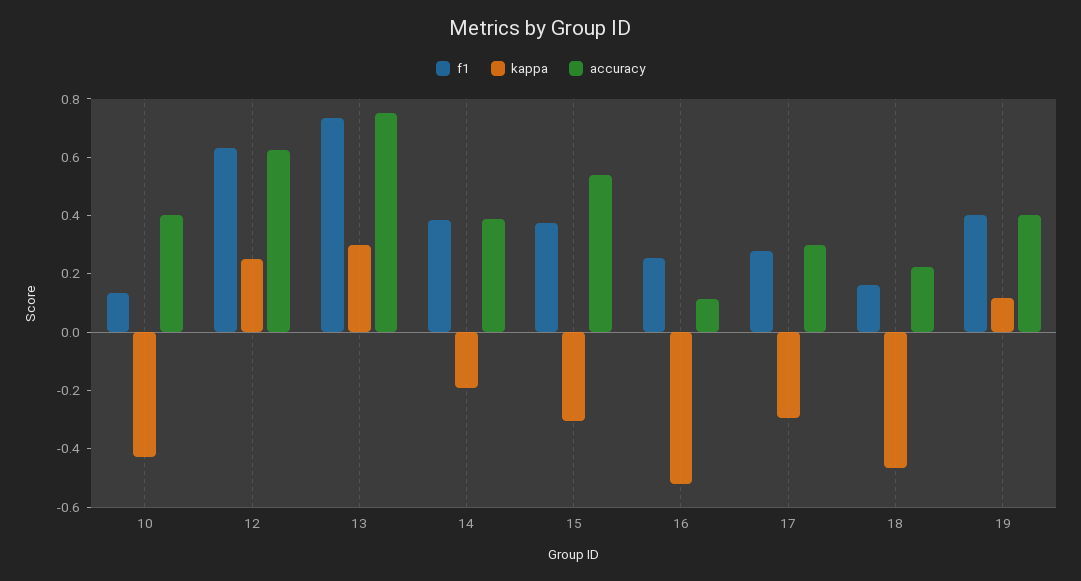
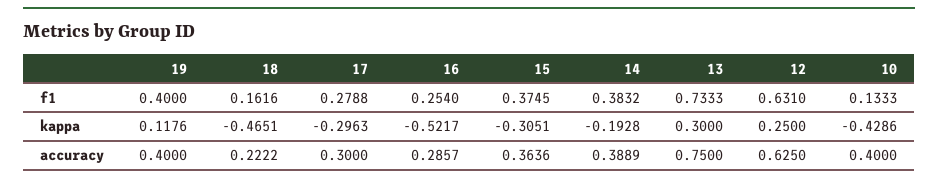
accuracy, 15: 0.55 -> 0.3636
accuracy, 16: 0.1 -> 0.2857

